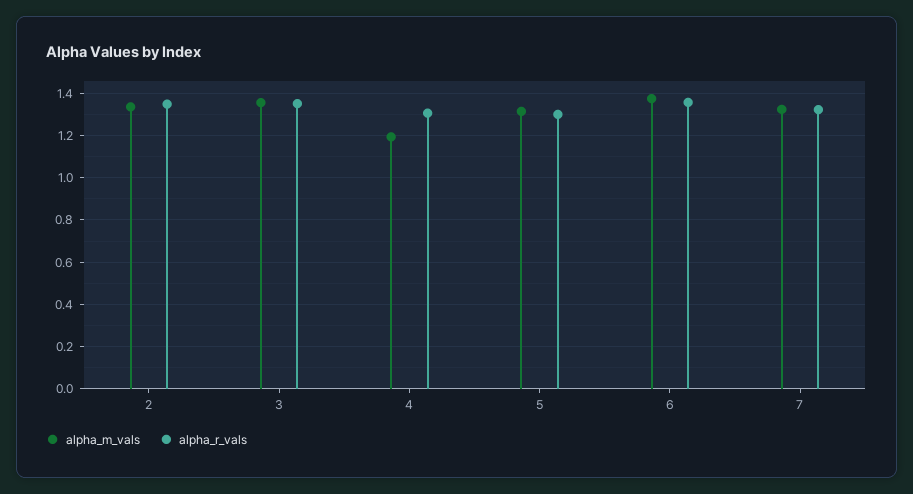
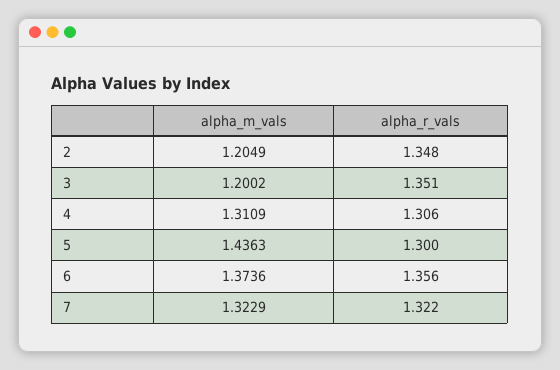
alpha_m_vals, 2: 1.35 -> 1.2049
alpha_m_vals, 3: 1.35 -> 1.2002
alpha_m_vals, 4: 1.2 -> 1.3109
alpha_m_vals, 5: 1.3 -> 1.4363

